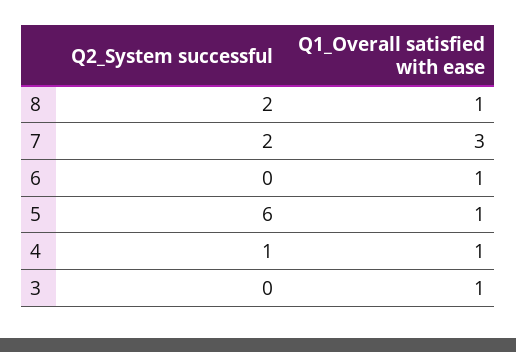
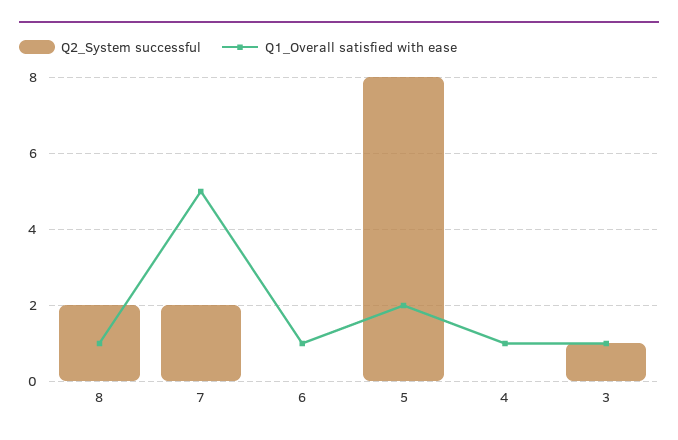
Q1_Overall satisfied with ease, 7: 3 -> 5
Q2_System successful, 5: 6 -> 8
Q1_Overall satisfied with ease, 5: 1 -> 2
Q2_System successful, 4: 1 -> 0
Q2_System successful, 3: 0 -> 1

